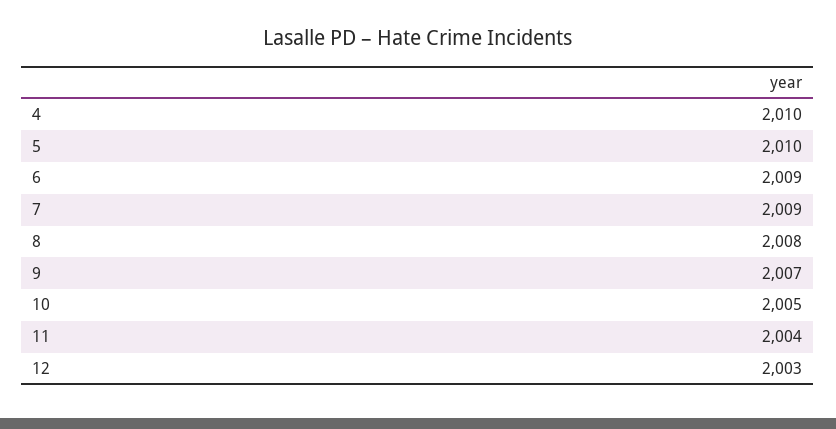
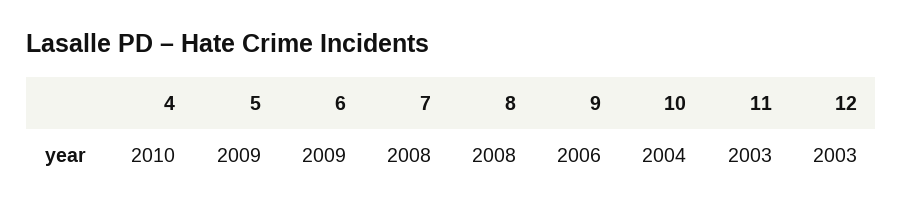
5: 2010 -> 2009
7: 2009 -> 2008
9: 2007 -> 2006
10: 2005 -> 2004
11: 2004 -> 2003

